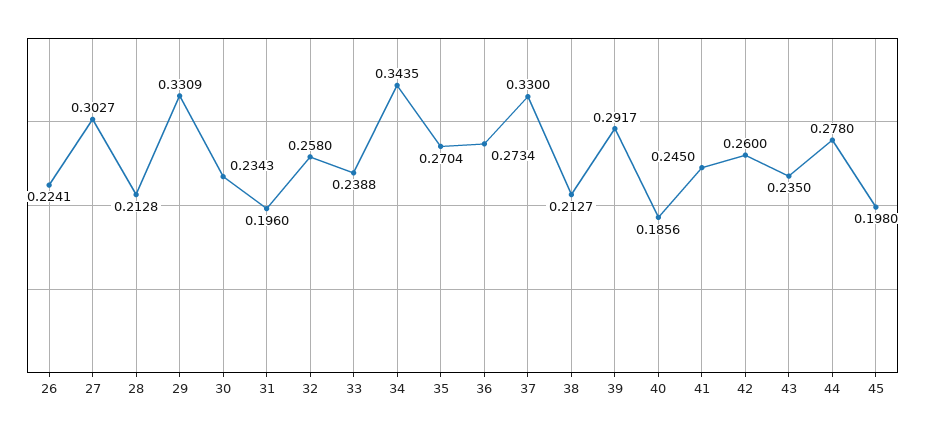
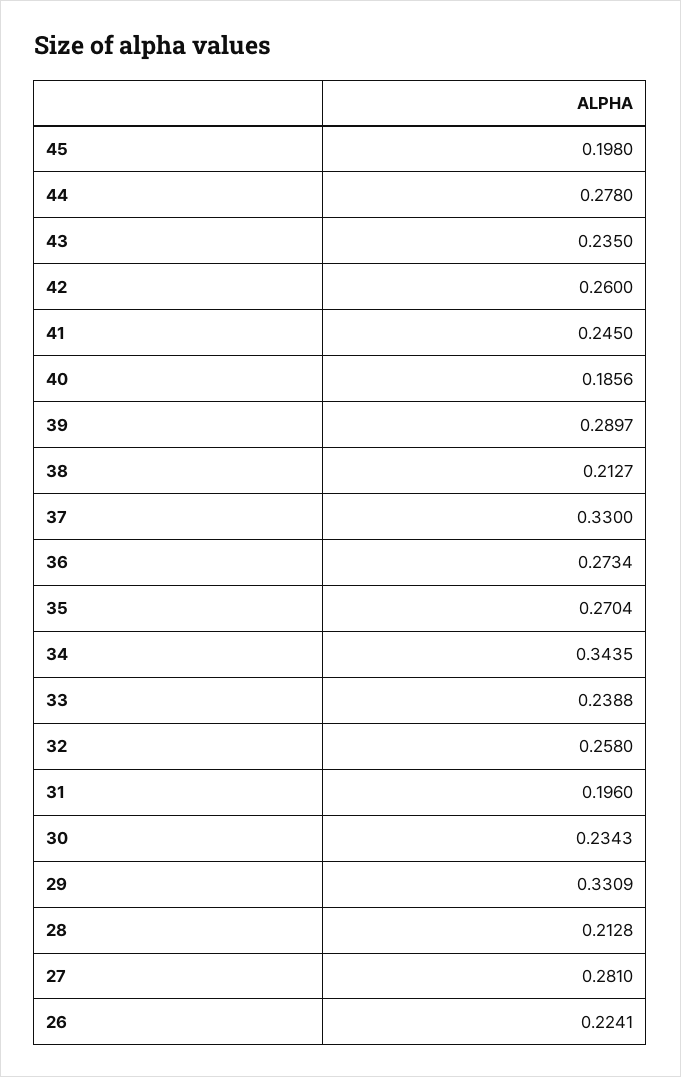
27: 0.3027 -> 0.281
39: 0.2917 -> 0.2897

